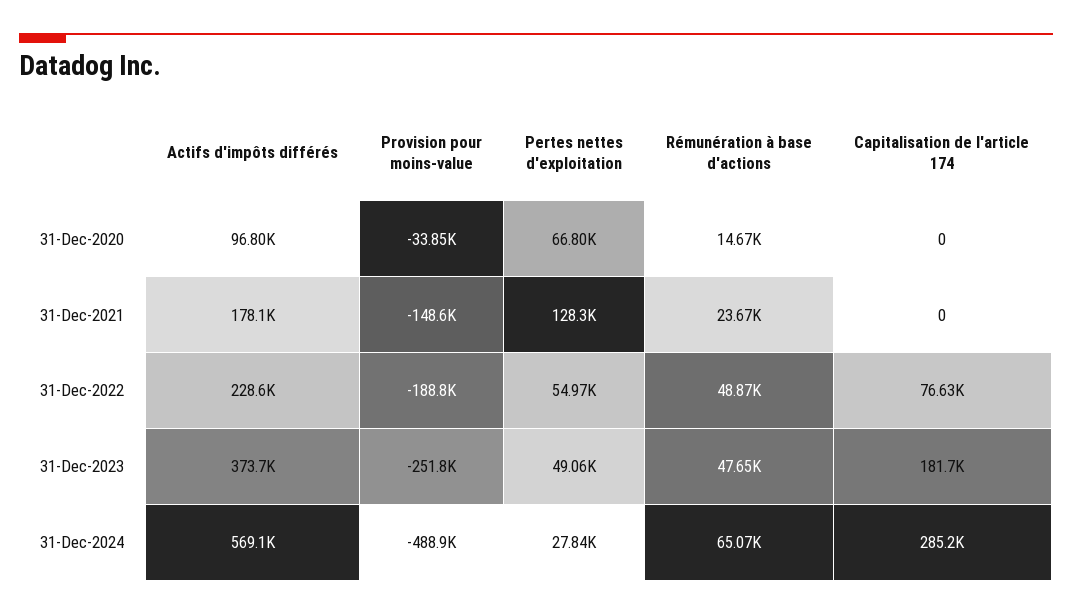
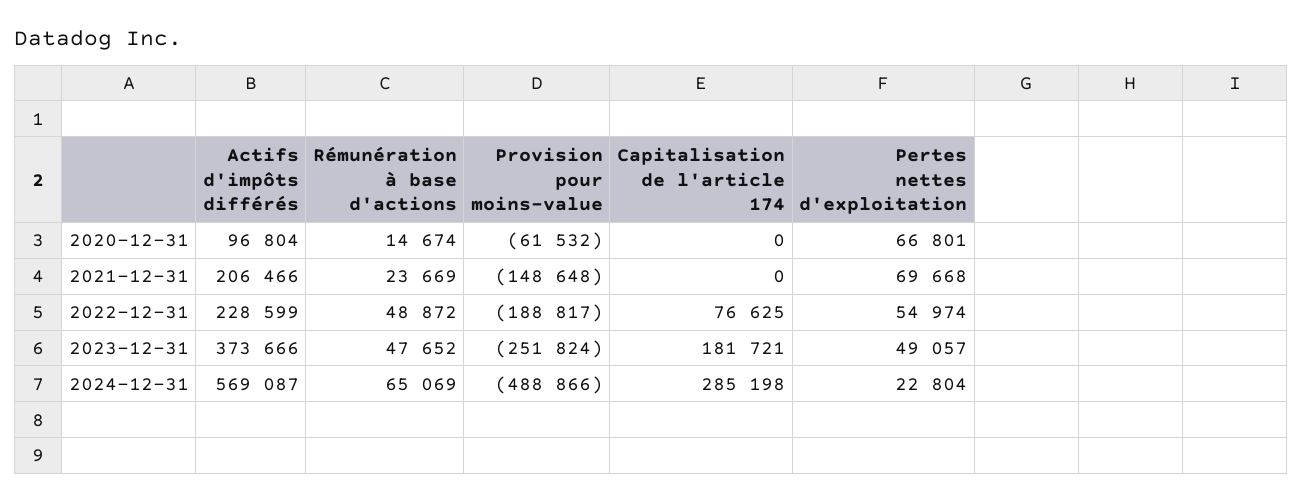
Provision pour moins-value, 31-Dec-2020: -33850 -> -61532
Actifs d'impôts différés, 31-Dec-2021: 178100 -> 206466
Pertes nettes d'exploitation, 31-Dec-2021: 128300 -> 69668
Pertes nettes d'exploitation, 31-Dec-2024: 27840 -> 22804

